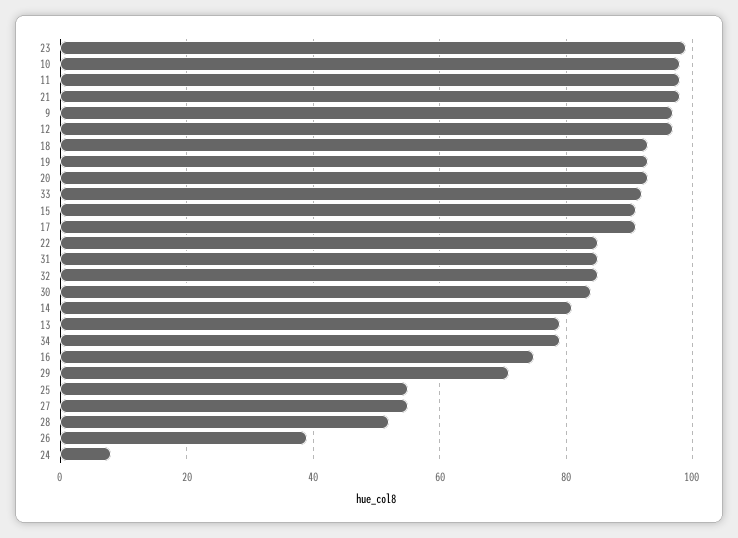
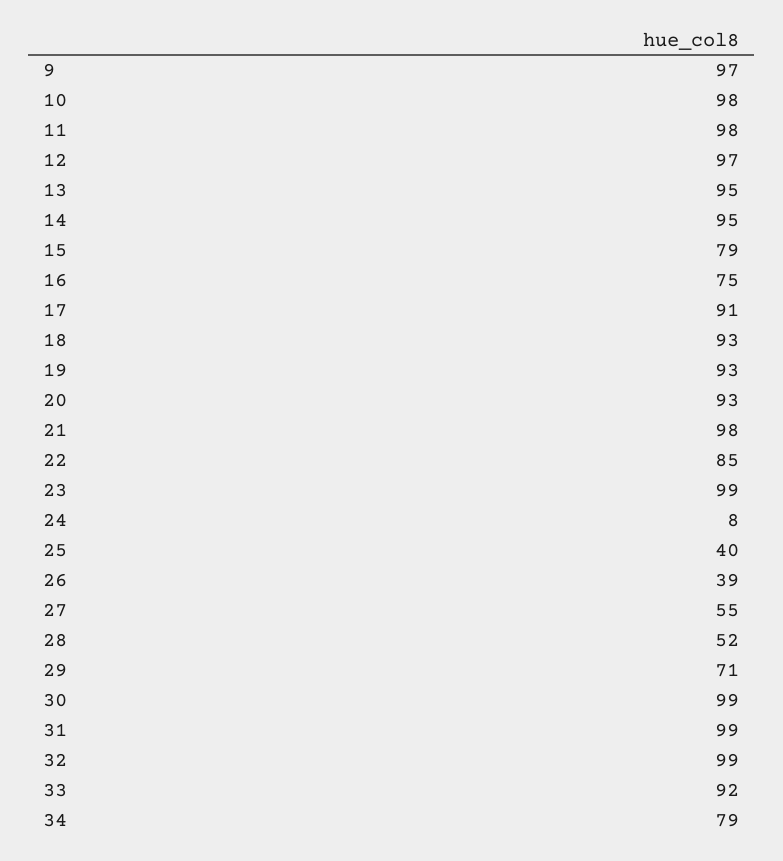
15: 90 -> 79
31: 85 -> 99
32: 85 -> 99
30: 85 -> 99
14: 80 -> 95
13: 80 -> 95
25: 55 -> 40

